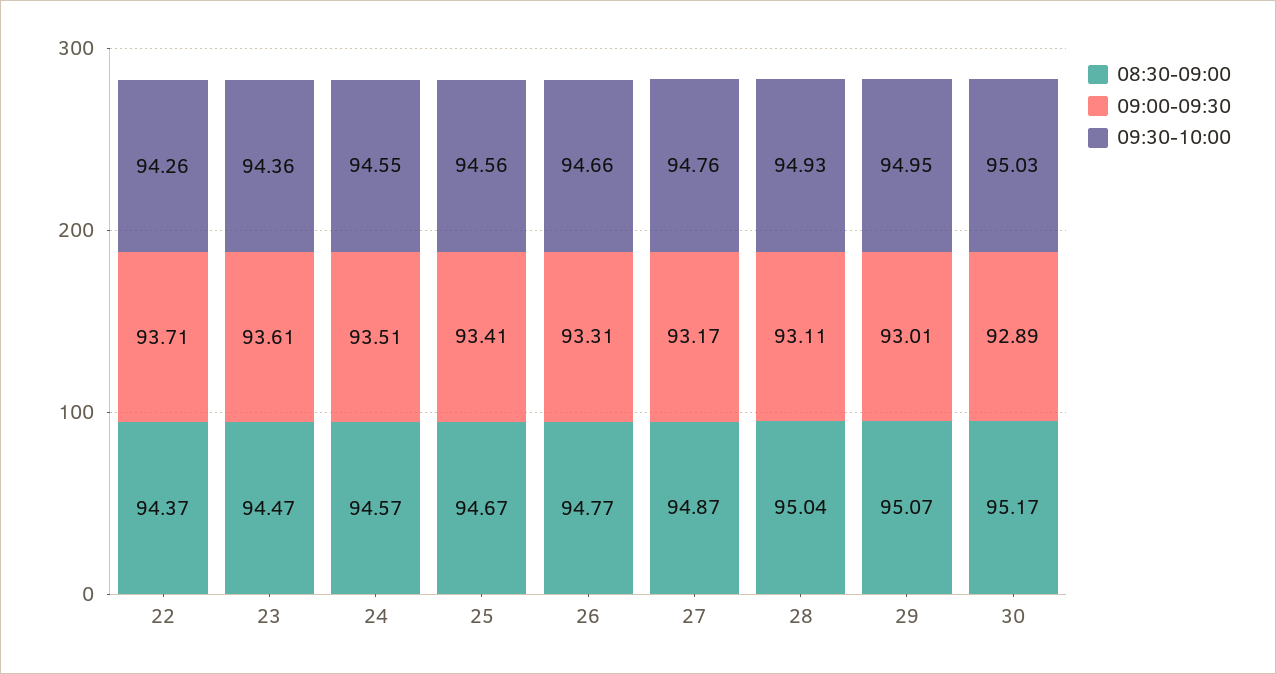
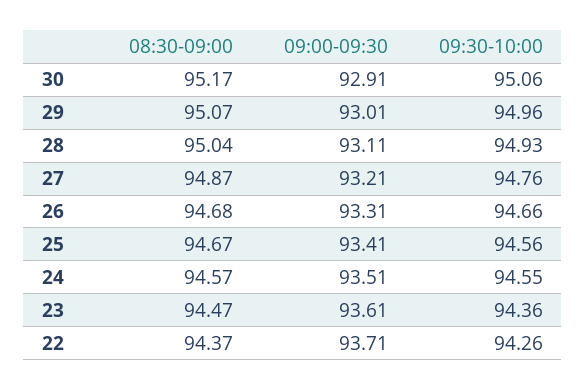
08:30-09:00, 26: 94.77 -> 94.68
09:00-09:30, 27: 93.17 -> 93.21
09:30-10:00, 29: 94.95 -> 94.96
09:00-09:30, 30: 92.89 -> 92.91
09:30-10:00, 30: 95.03 -> 95.06

